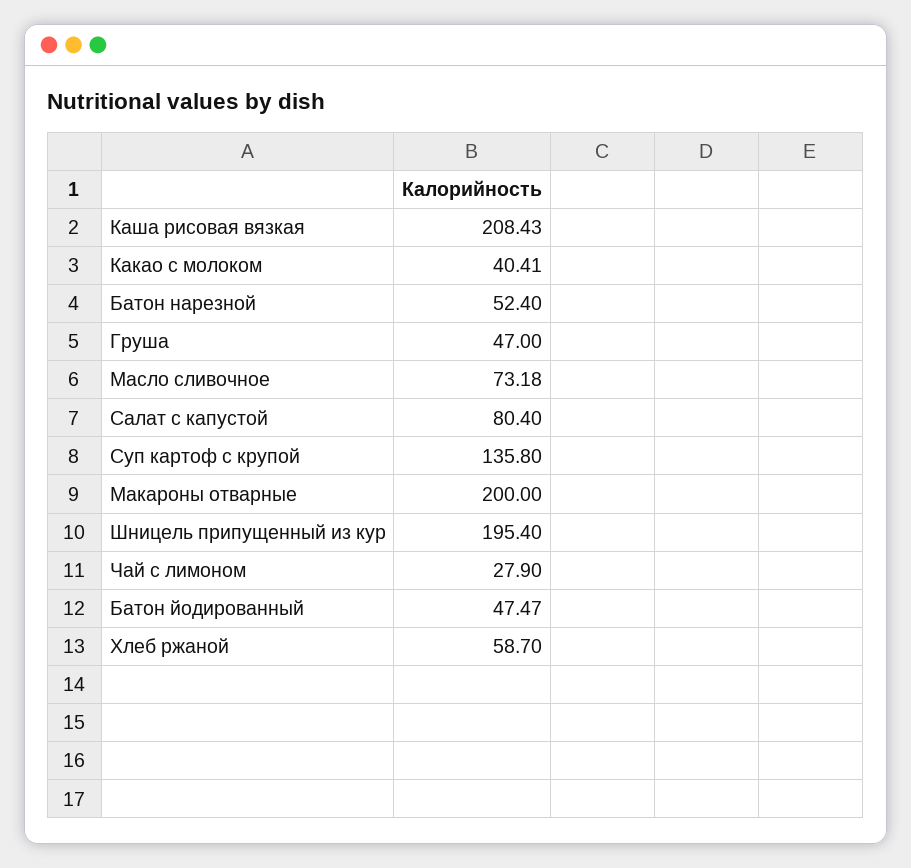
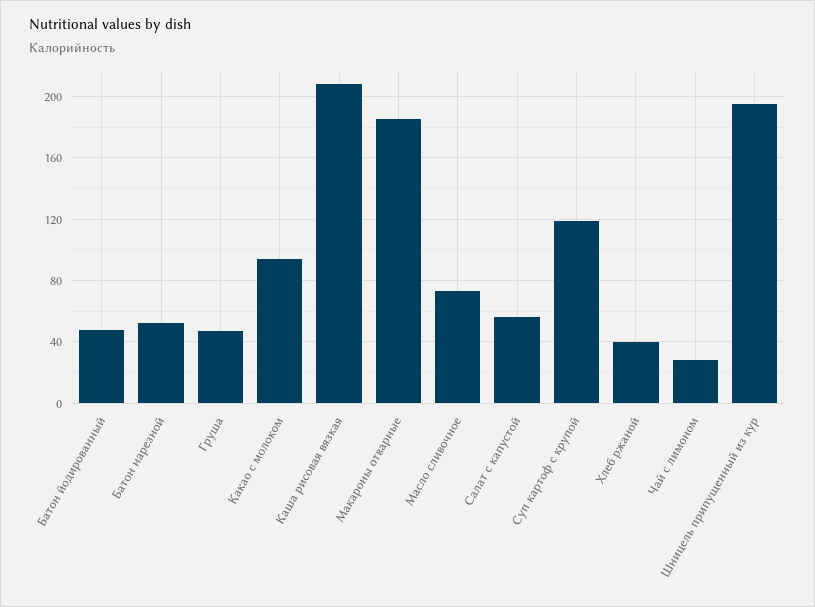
Какао с молоком: 40.41 -> 95
Салат с капустой: 80.4 -> 55
Суп картоф с крупой: 135.8 -> 120
Макароны отварные: 200 -> 185
Хлеб ржаной: 58.7 -> 40

